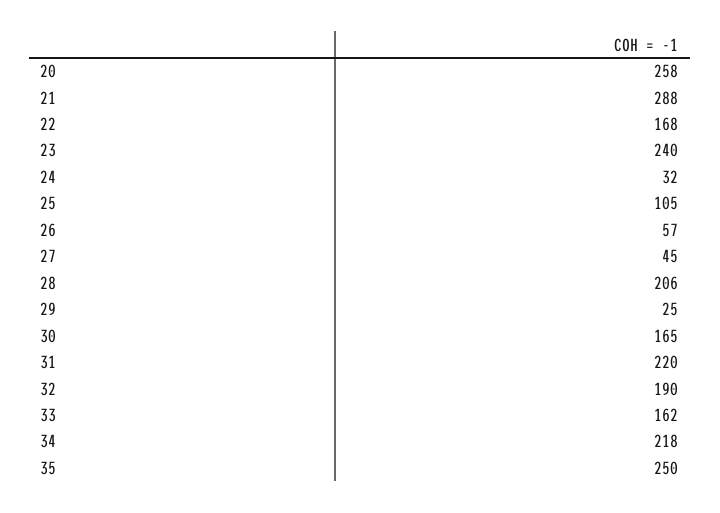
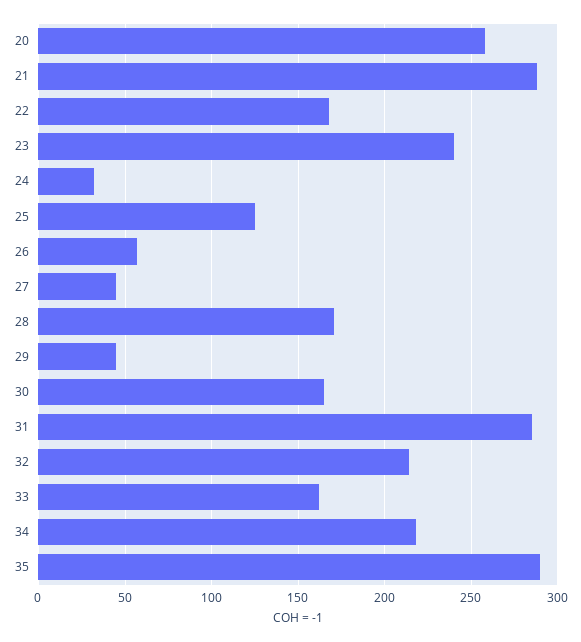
25: 105 -> 125
28: 206 -> 170
29: 25 -> 45
31: 220 -> 285
32: 190 -> 215
35: 250 -> 290

